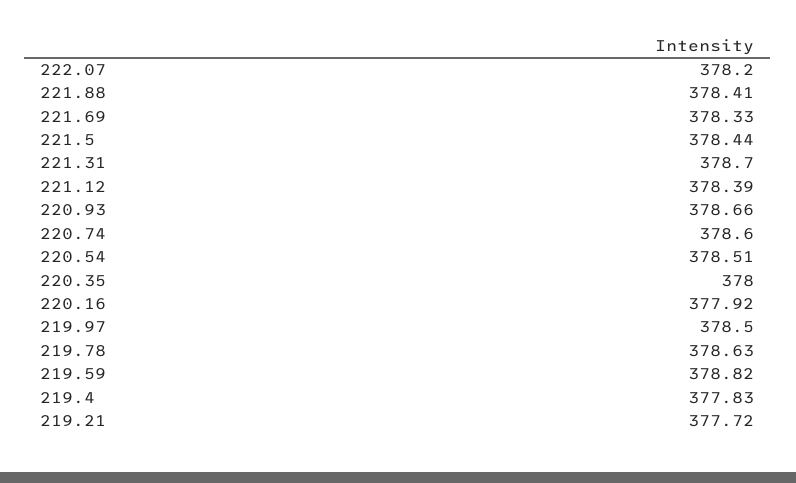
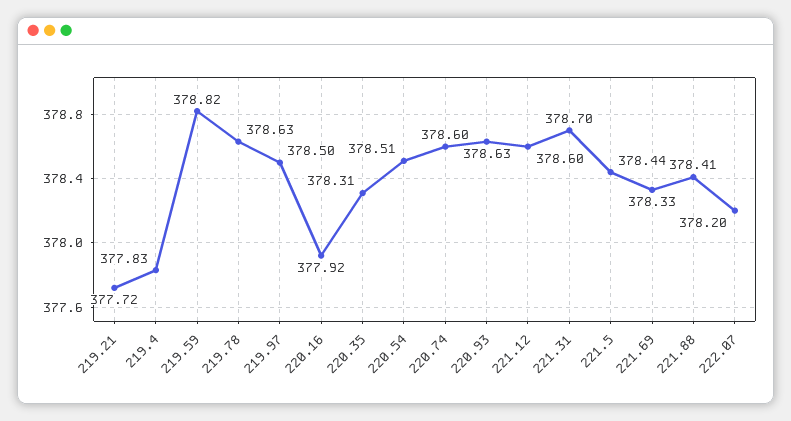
221.12: 378.39 -> 378.6
220.93: 378.66 -> 378.63
220.35: 378 -> 378.31

